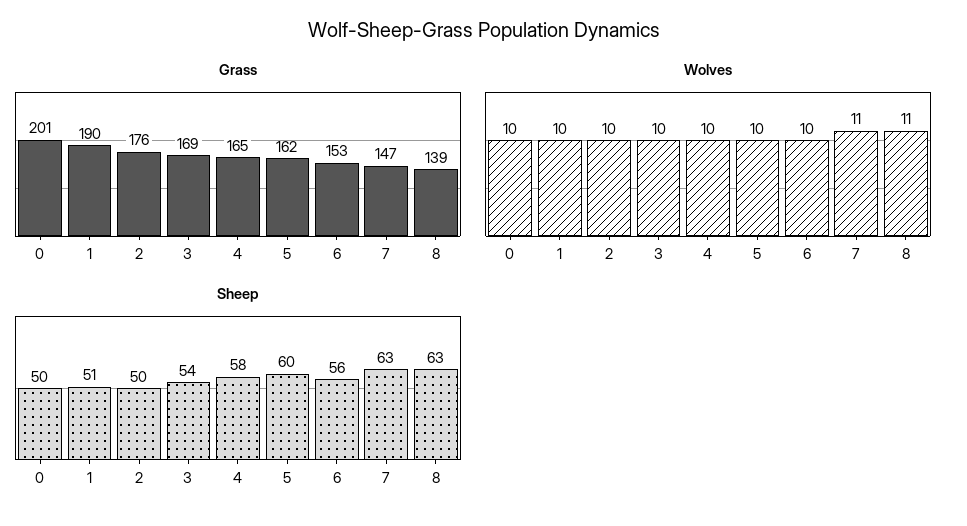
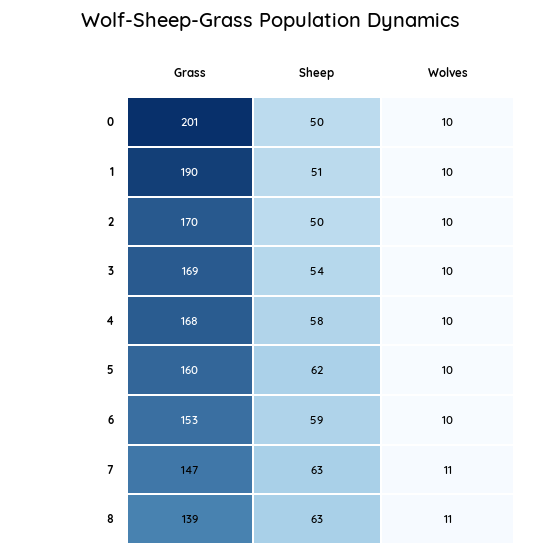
Grass, 2: 176 -> 170
Grass, 4: 165 -> 168
Grass, 5: 162 -> 160
Sheep, 5: 60 -> 62
Sheep, 6: 56 -> 59

